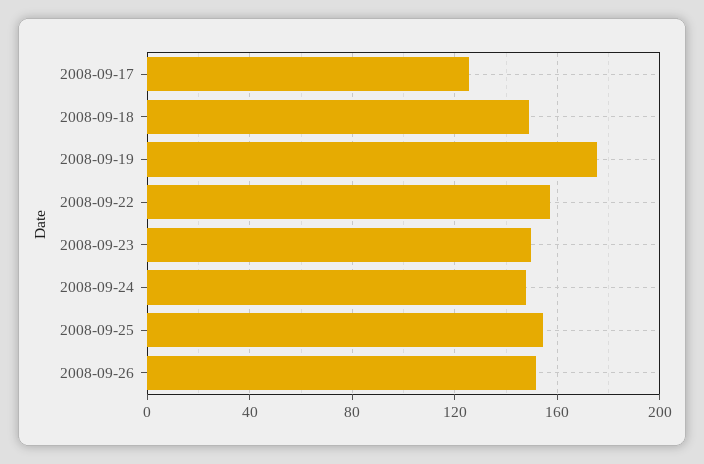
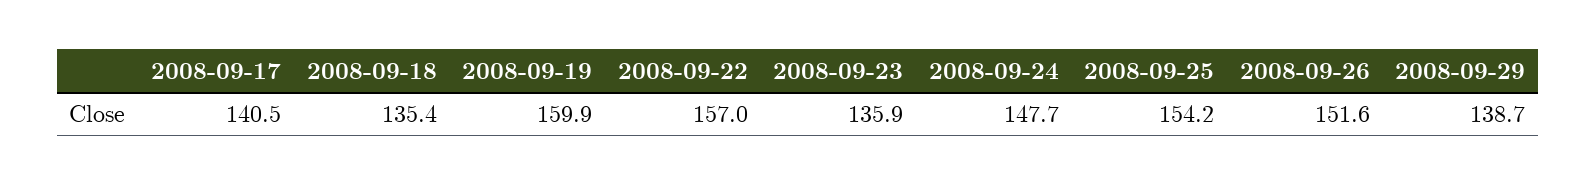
2008-09-17: 125 -> 140.5
2008-09-18: 150 -> 135.4
2008-09-19: 175 -> 159.9
2008-09-23: 150 -> 135.9
2008-09-29: none -> 138.7

